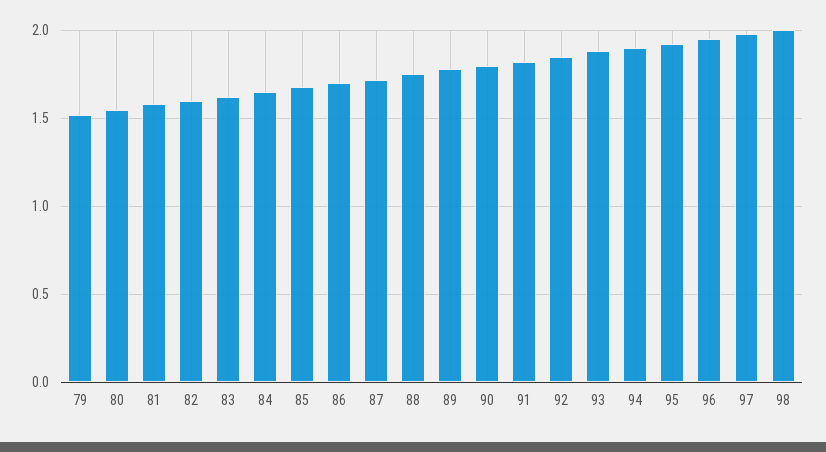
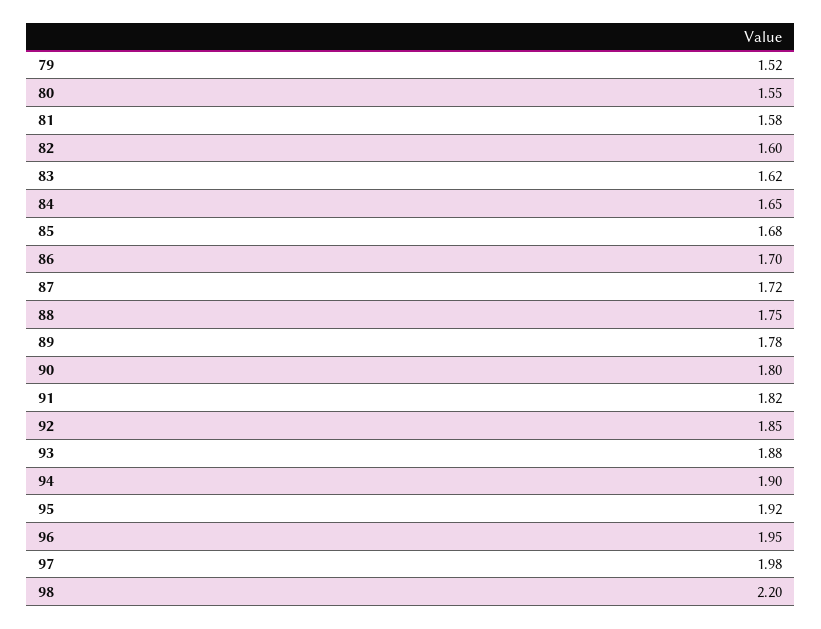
98: 2 -> 2.2

